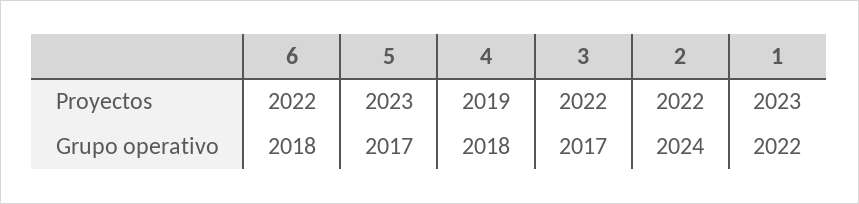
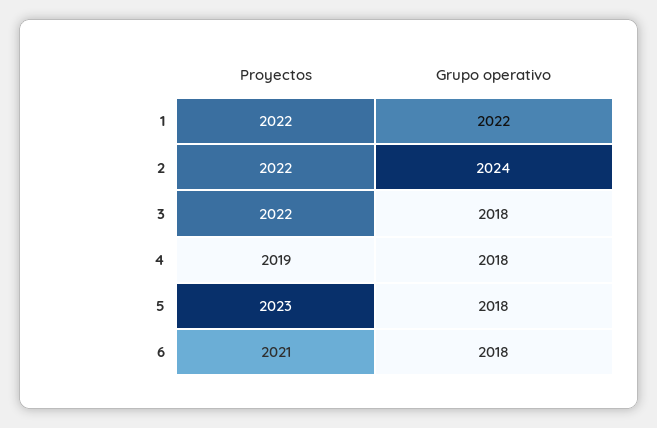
6, Proyectos: 2022 -> 2021
1, Proyectos: 2023 -> 2022
5, Grupo operativo: 2017 -> 2018
3, Grupo operativo: 2017 -> 2018

